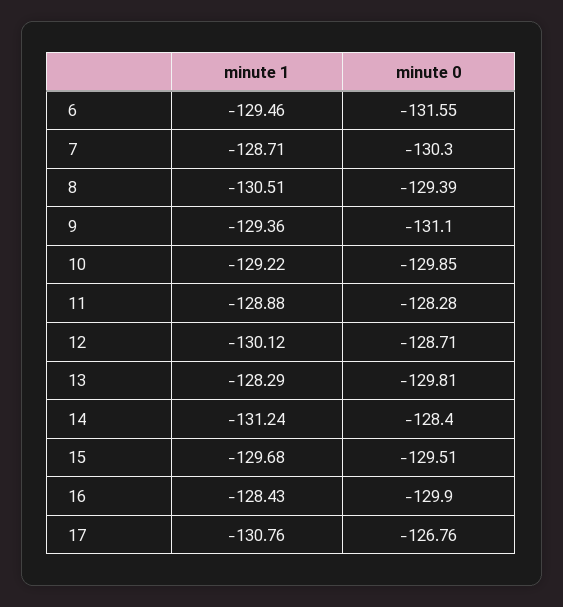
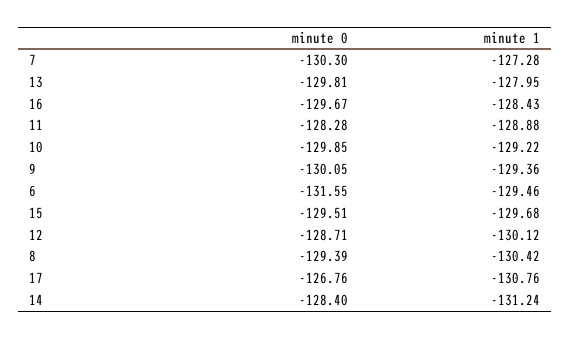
minute 1, 7: -128.71 -> -127.28
minute 1, 8: -130.51 -> -130.42
minute 0, 9: -131.1 -> -130.05
minute 1, 13: -128.29 -> -127.95
minute 0, 16: -129.9 -> -129.67

